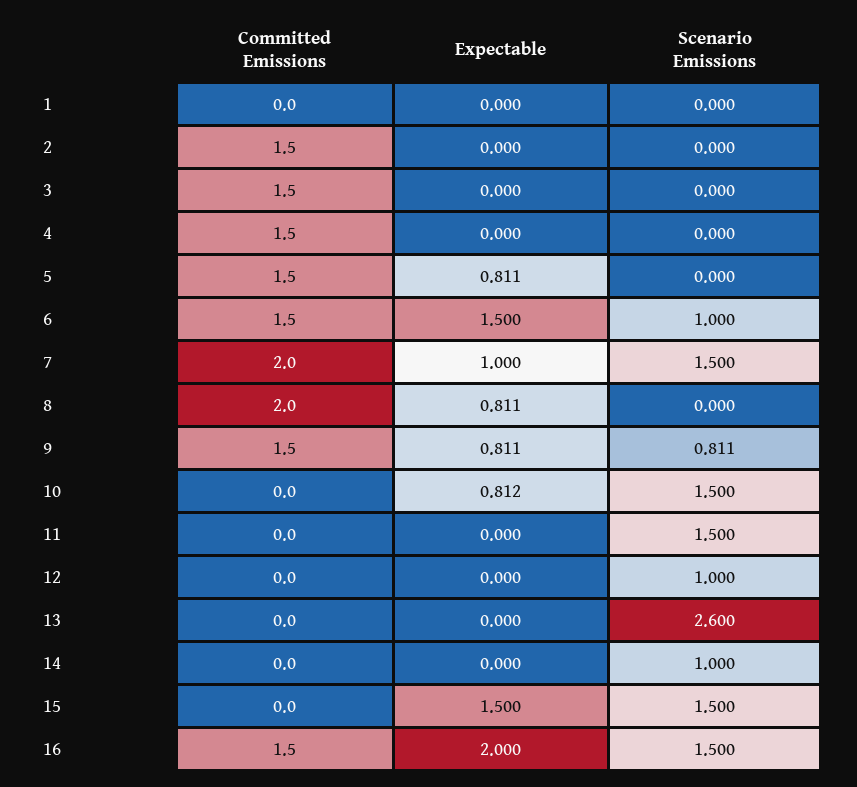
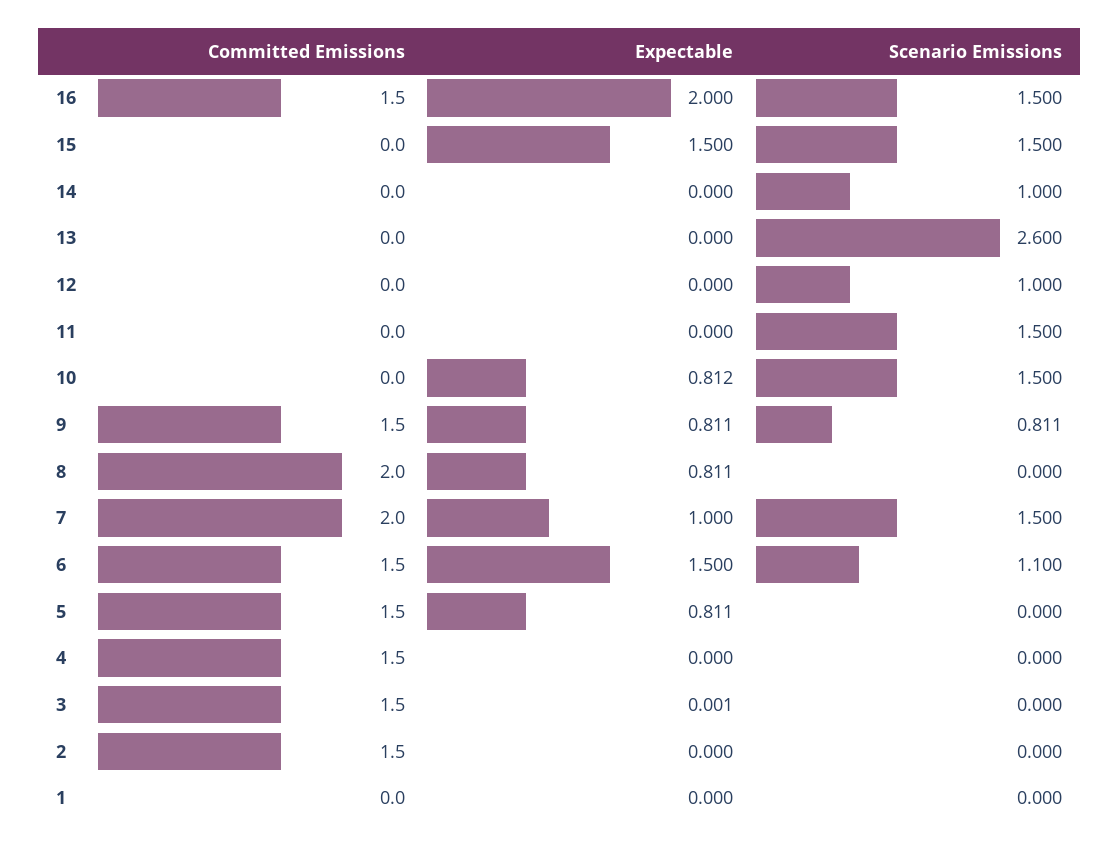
Expectable, 3: 0 -> 0.001
Scenario Emissions, 6: 1 -> 1.1

